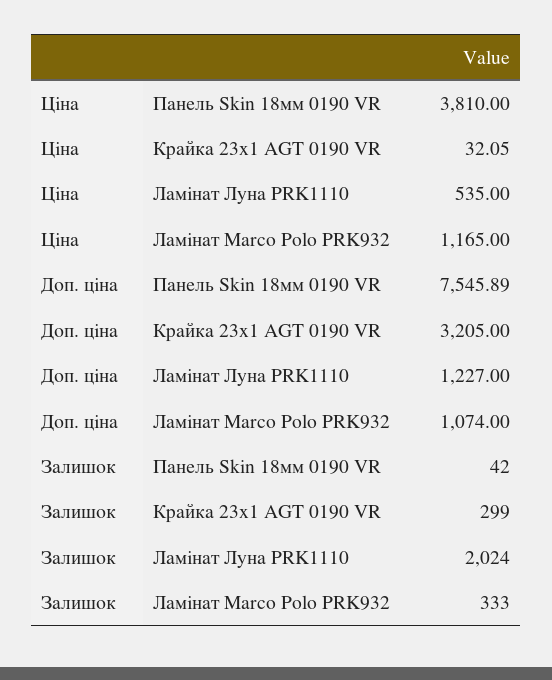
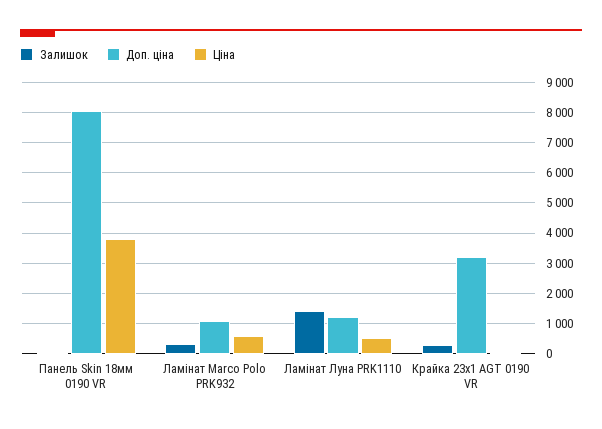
Ціна, Ламінат Marco Polo PRK932: 1165 -> 600
Доп. ціна, Панель Skin 18мм 0190 VR: 7545.89 -> 8000
Залишок, Ламінат Луна PRK1110: 2024 -> 1400

